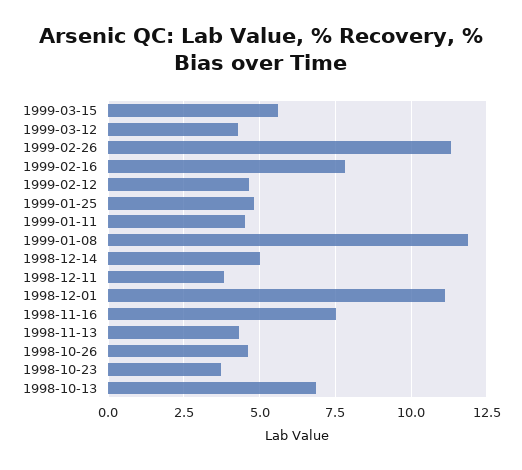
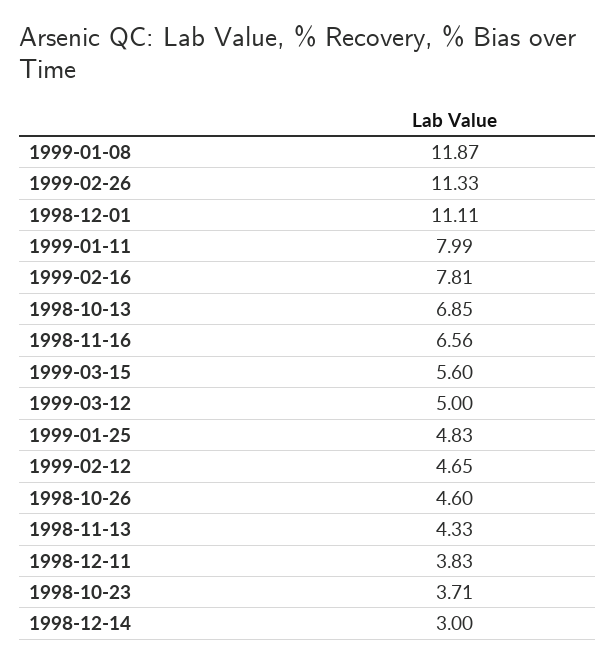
1999-03-12: 4.25 -> 5
1999-01-11: 4.5 -> 7.99
1998-12-14: 5 -> 3
1998-11-16: 7.5 -> 6.56

